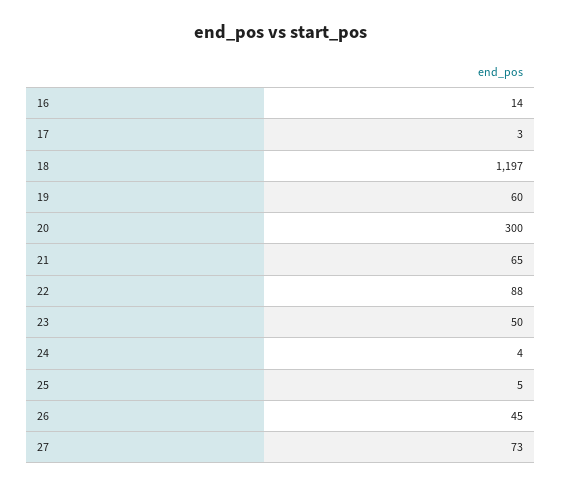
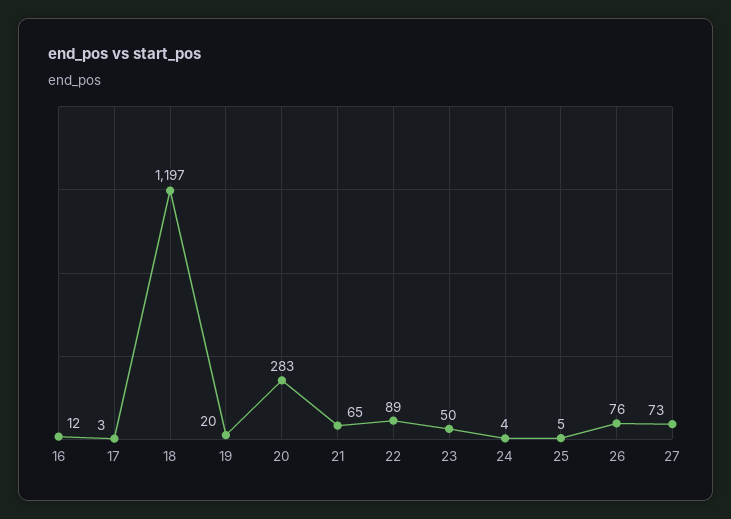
16: 14 -> 12
19: 60 -> 20
20: 300 -> 283
22: 88 -> 89
26: 45 -> 76

